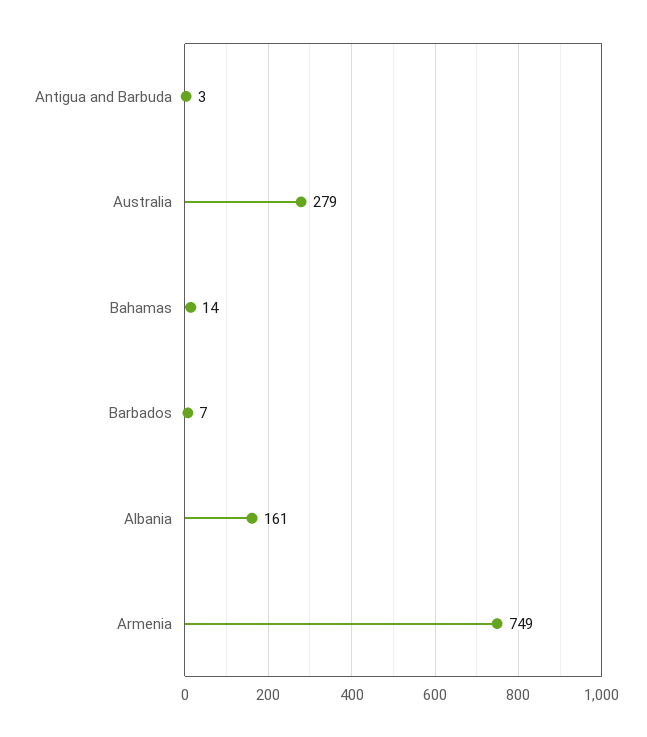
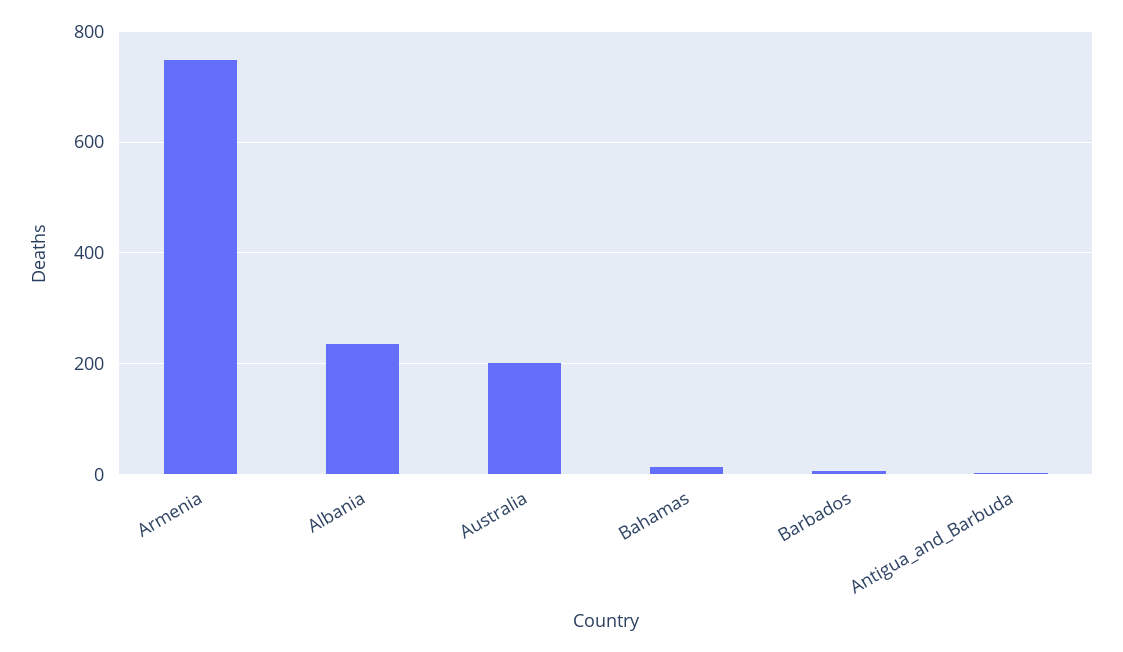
Australia: 279 -> 200
Albania: 161 -> 240

